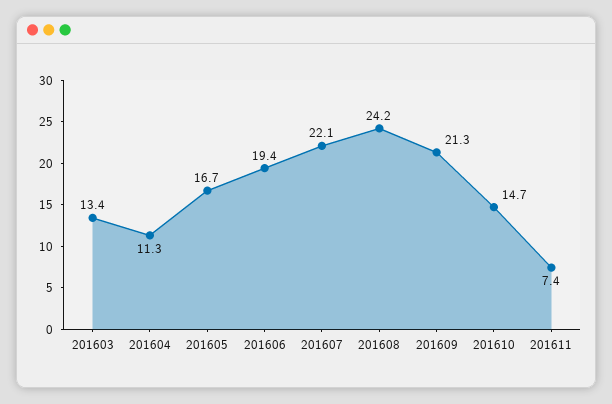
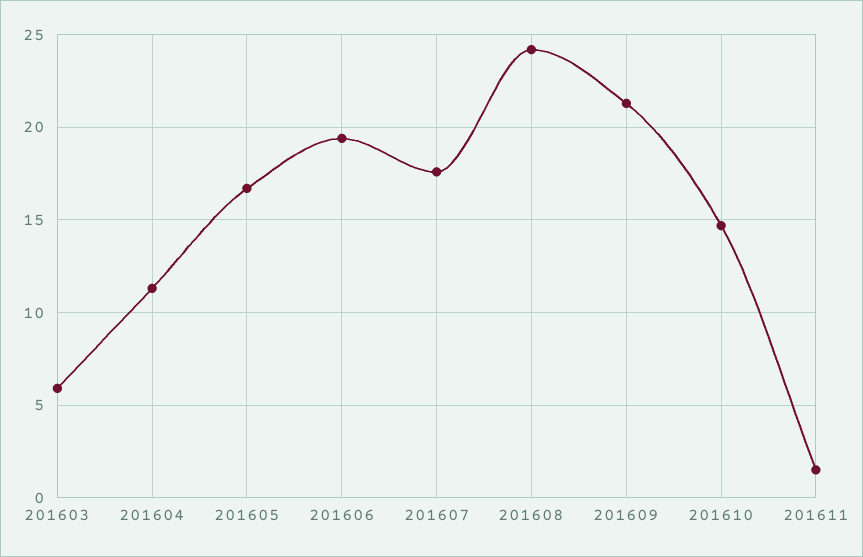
201603: 13.4 -> 6
201607: 22.1 -> 17.5
201611: 7.4 -> 1.5

